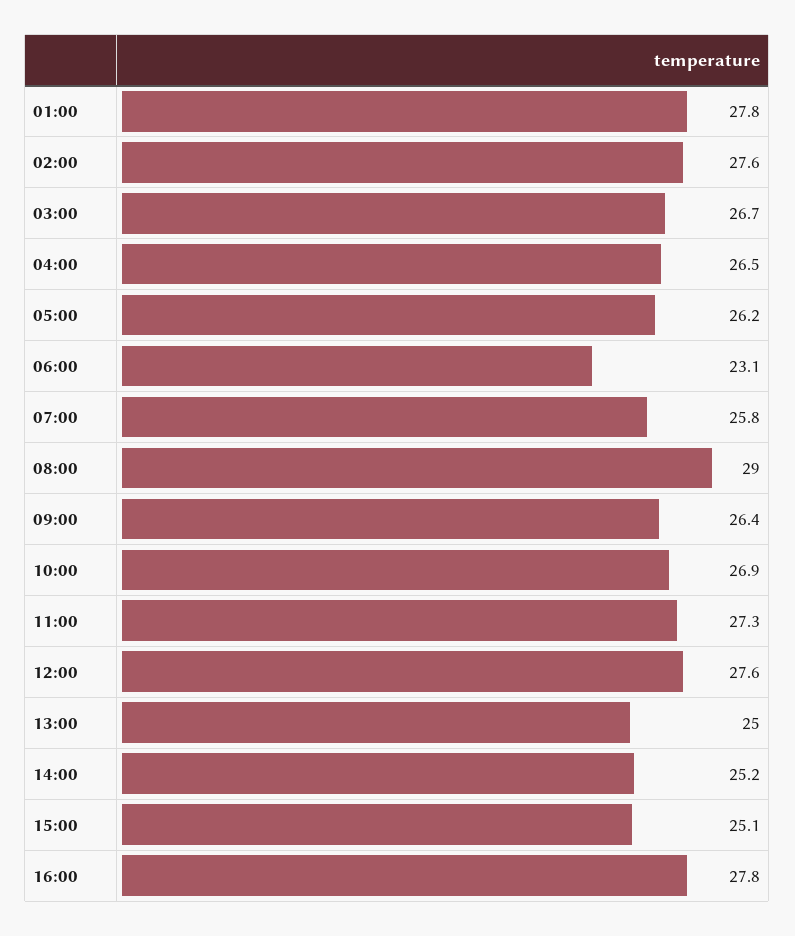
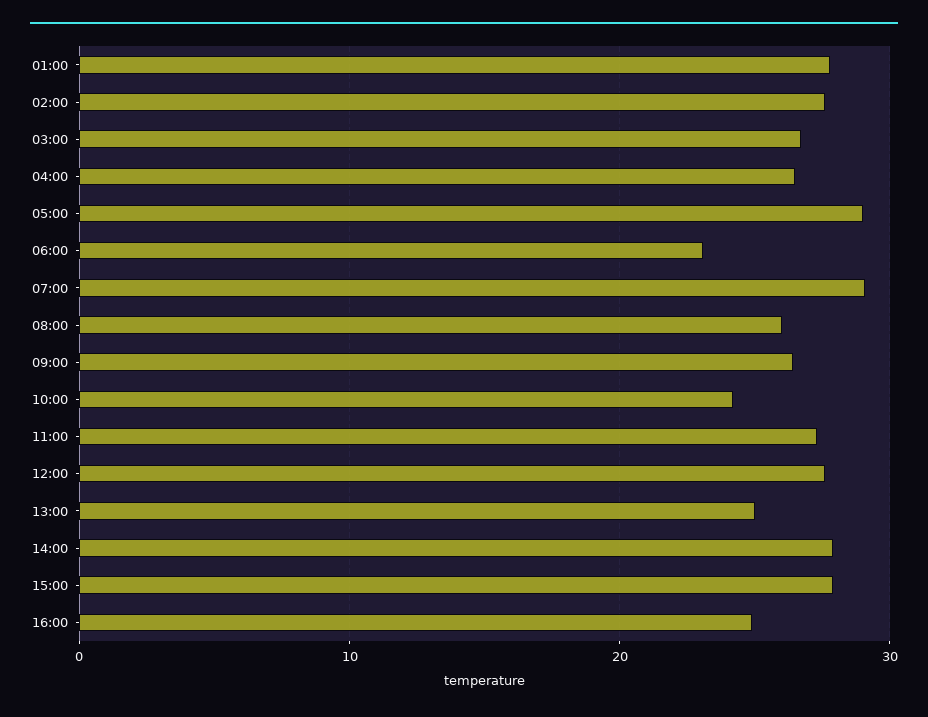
05:00: 26.2 -> 29
07:00: 25.8 -> 29
08:00: 29 -> 26
10:00: 26.9 -> 24
14:00: 25.2 -> 28
15:00: 25.1 -> 28
16:00: 27.8 -> 25

